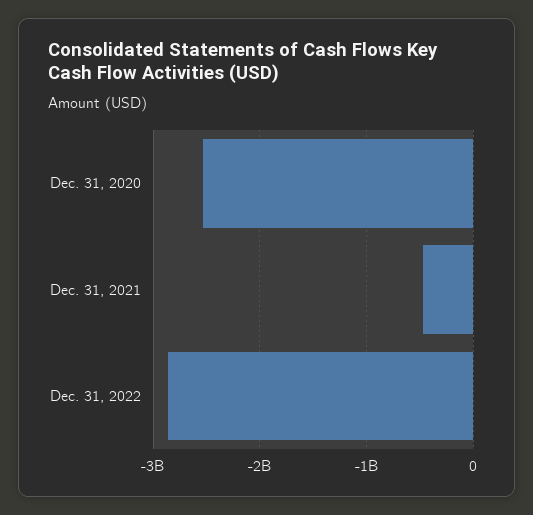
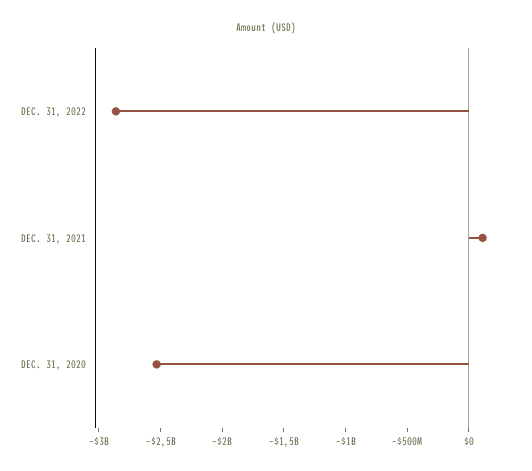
Dec. 31, 2021: -500000000 -> 100000000

